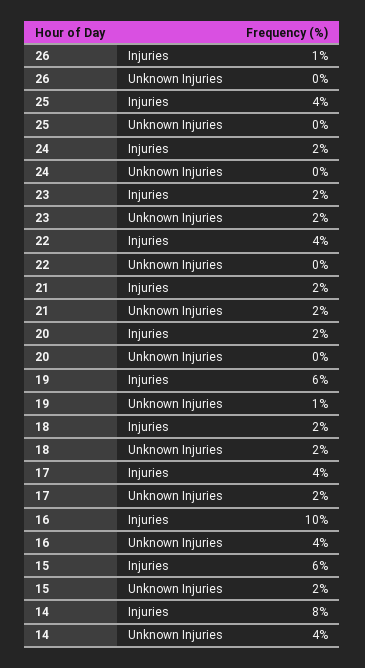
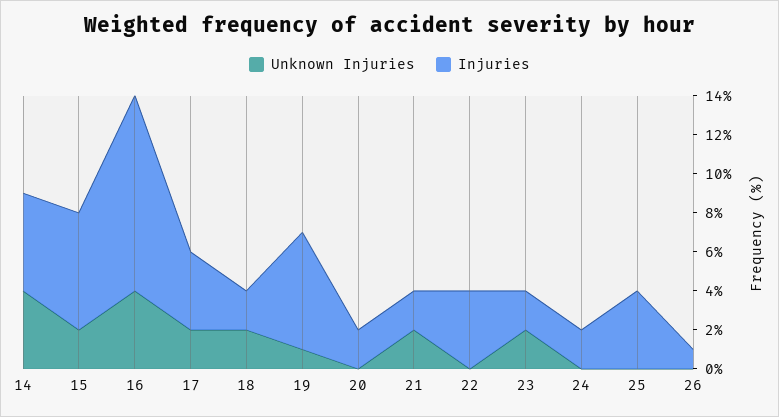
Injuries, 14: 8 -> 5

